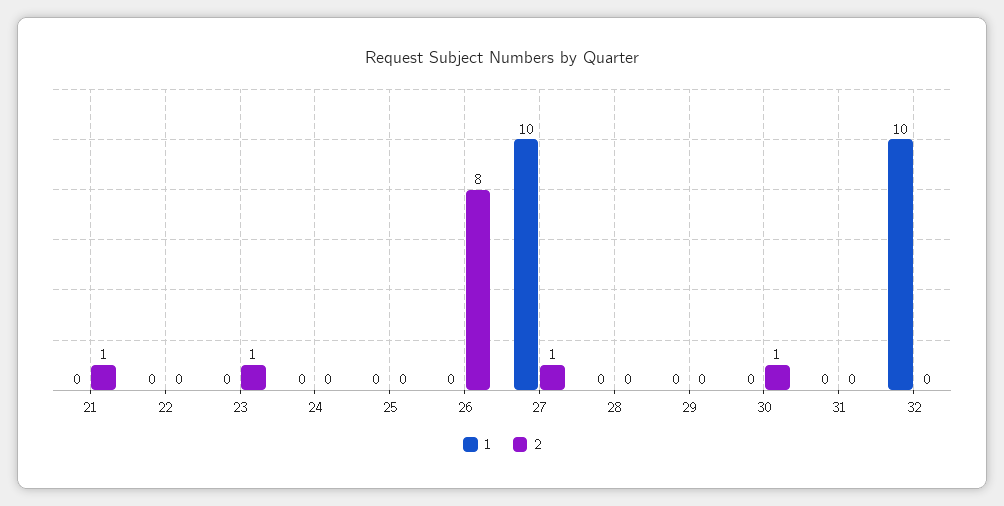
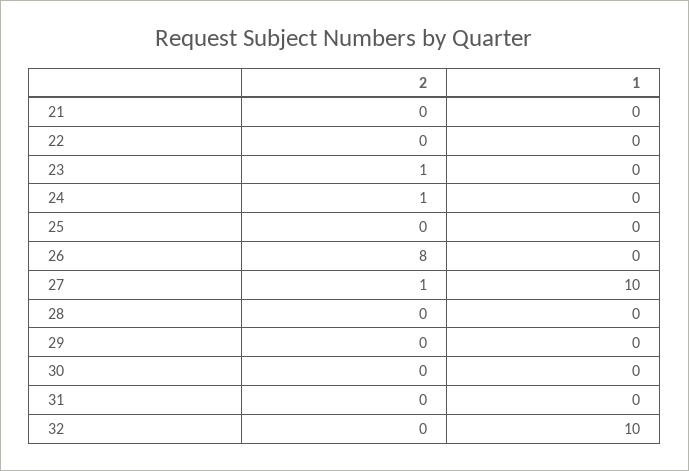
2, 21: 1 -> 0
2, 24: 0 -> 1
2, 30: 1 -> 0

